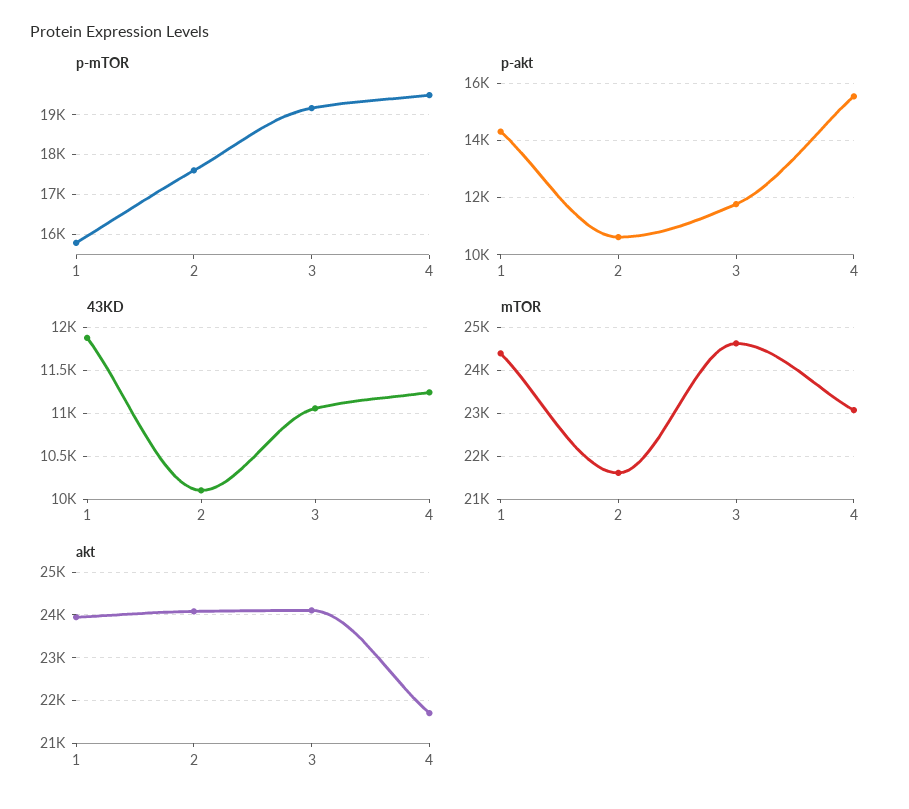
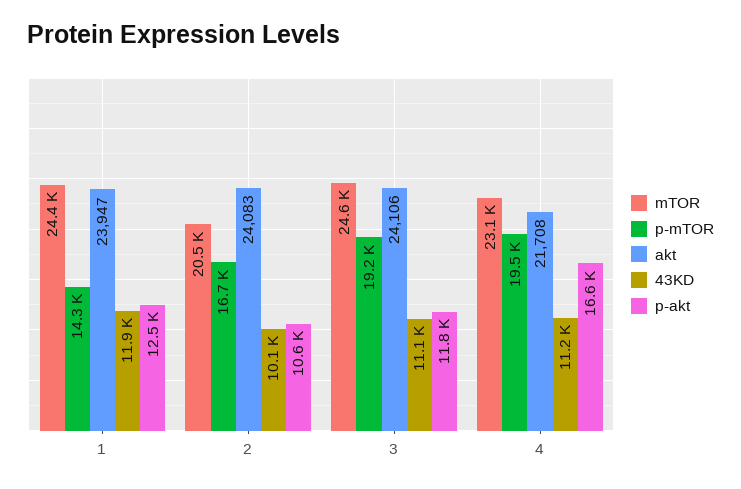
p-mTOR, 1: 15800 -> 14300
p-mTOR, 2: 17600 -> 16700
p-akt, 1: 14250 -> 12500
p-akt, 4: 15500 -> 16600
mTOR, 2: 21600 -> 20500

